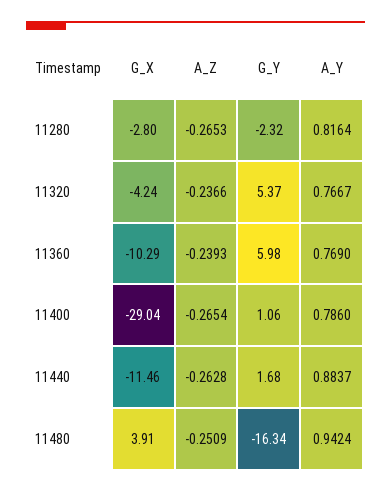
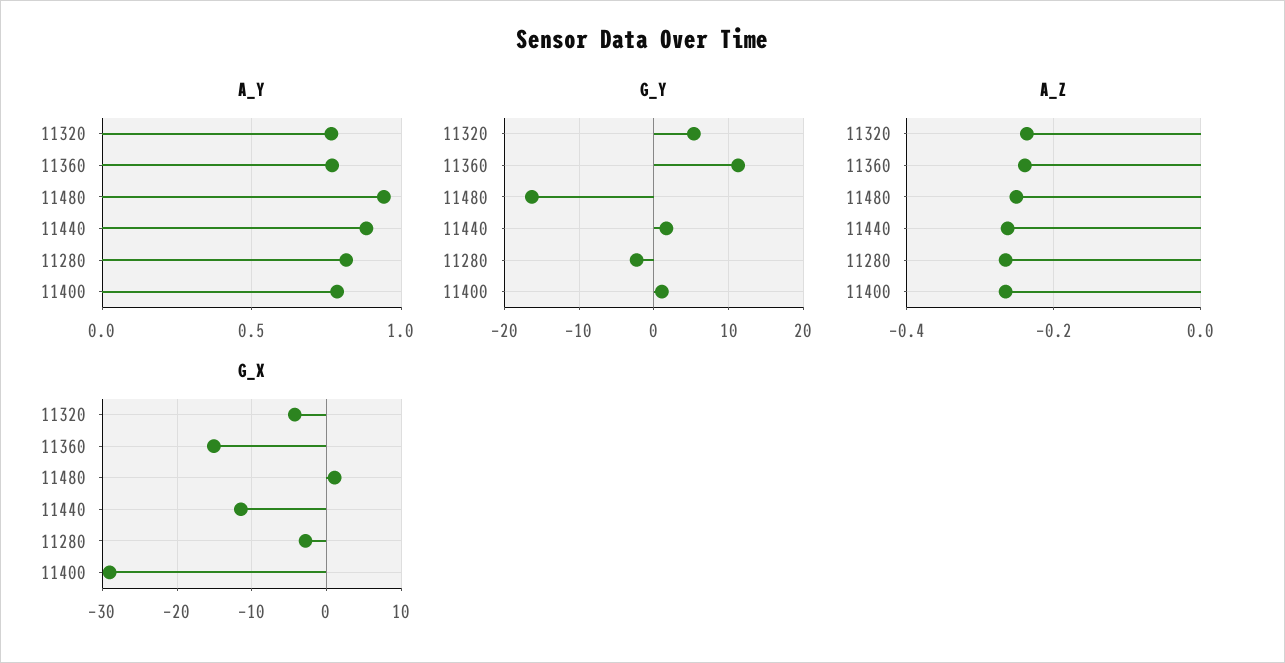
G_X, 11360: -10.29 -> -15
G_Y, 11360: 5.98 -> 11
G_X, 11480: 3.91 -> 1

